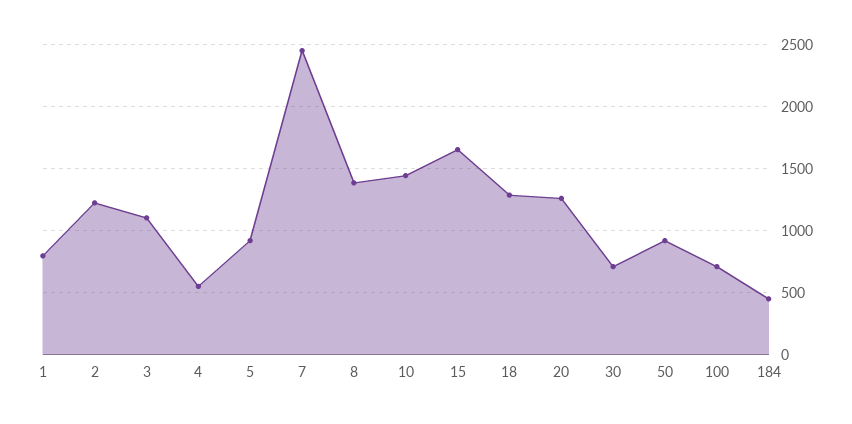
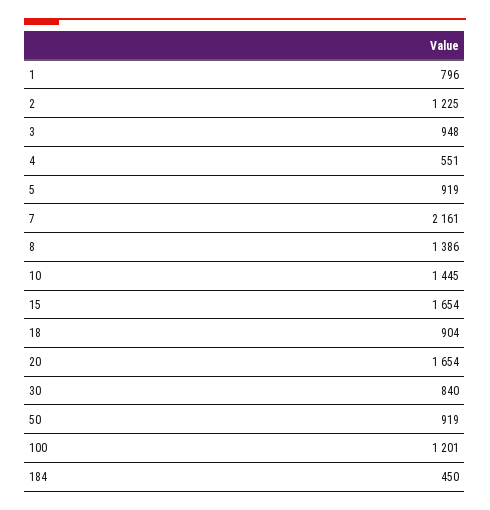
3: 1100 -> 948
7: 2450 -> 2161
18: 1300 -> 904
20: 1250 -> 1654
30: 700 -> 840
100: 700 -> 1201

